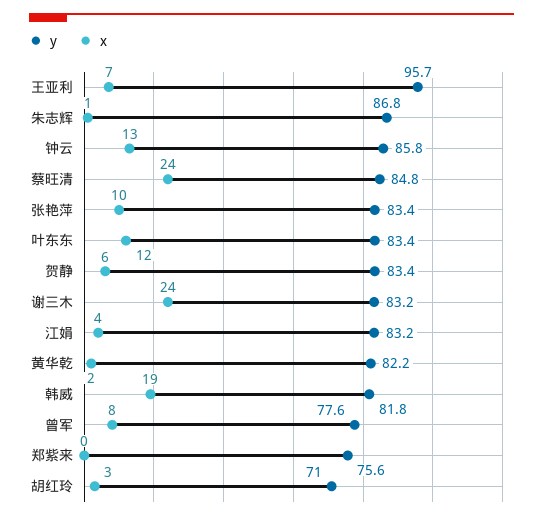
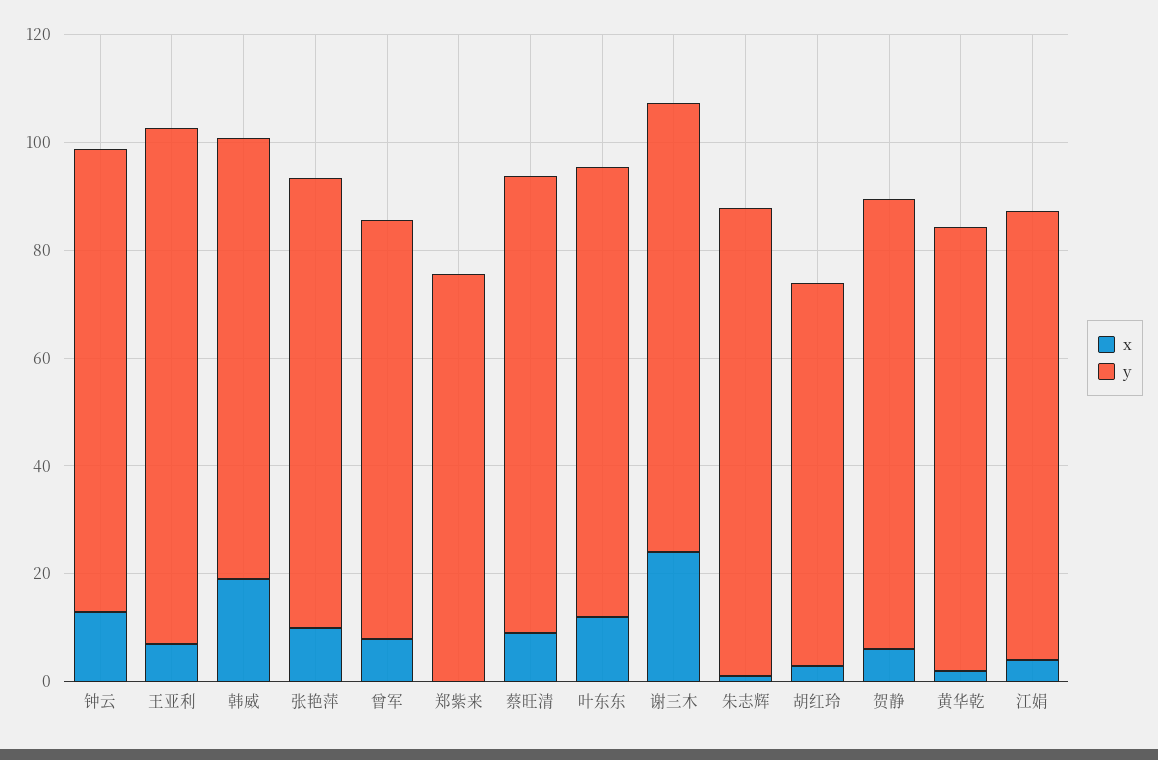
x, 蔡旺清: 24 -> 10

